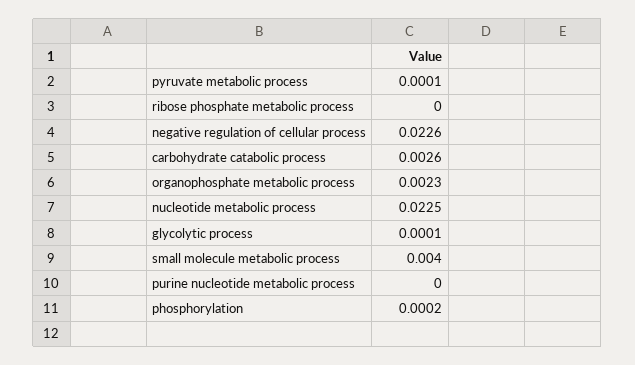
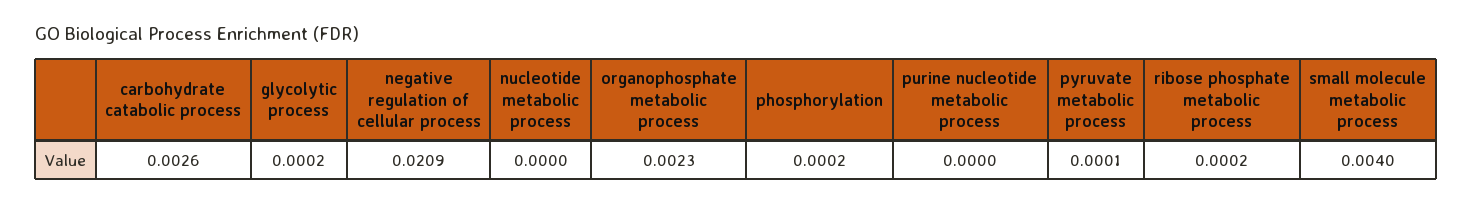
ribose phosphate metabolic process: 0 -> 0.0002
negative regulation of cellular process: 0.0226 -> 0.0209
nucleotide metabolic process: 0.0225 -> 0
glycolytic process: 0.0001 -> 0.0002

